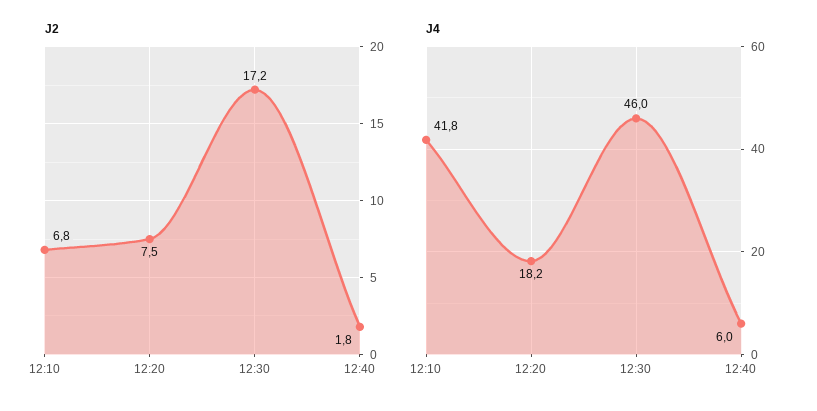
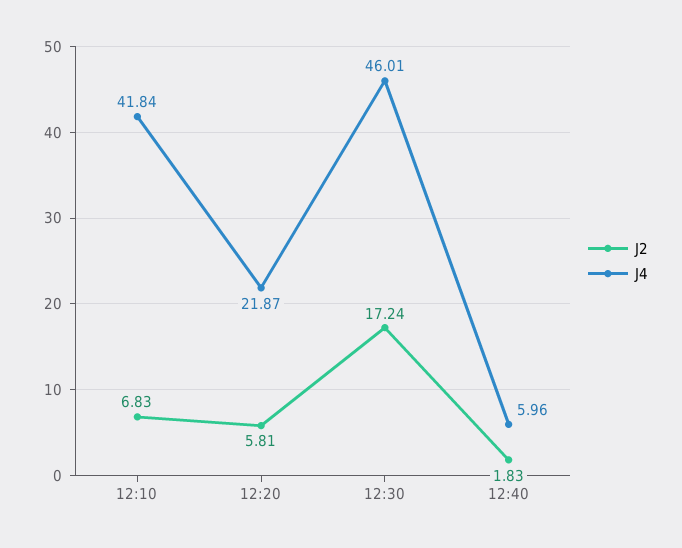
J2, 12:20: 7.5 -> 5.81
J4, 12:20: 18.2 -> 21.87

